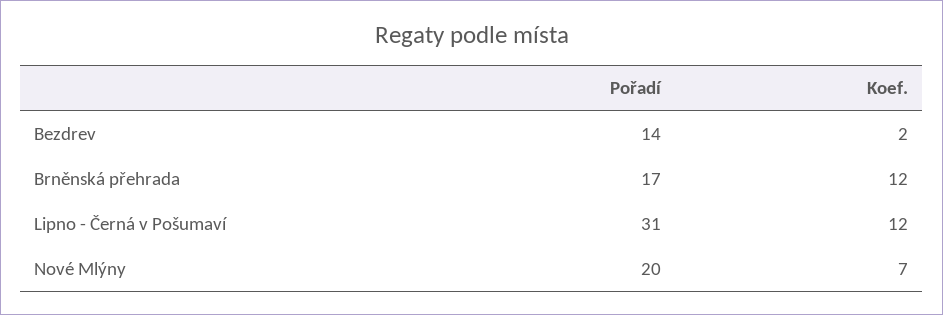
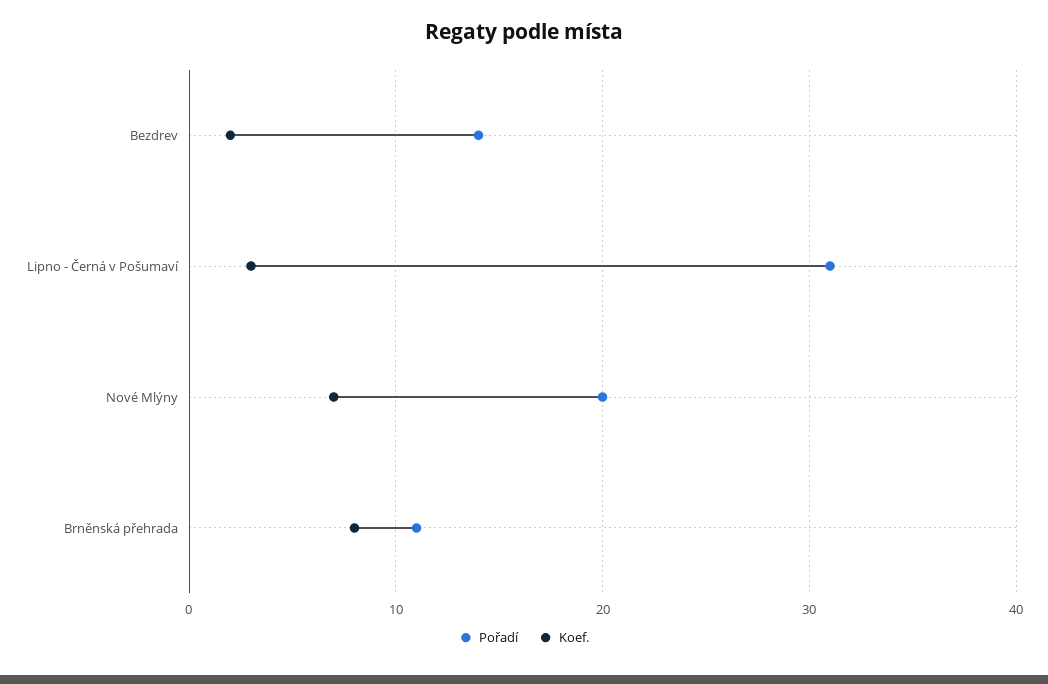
Pořadí, Brněnská přehrada: 17 -> 11
Koef., Brněnská přehrada: 12 -> 8
Koef., Lipno - Černá v Pošumaví: 12 -> 3

